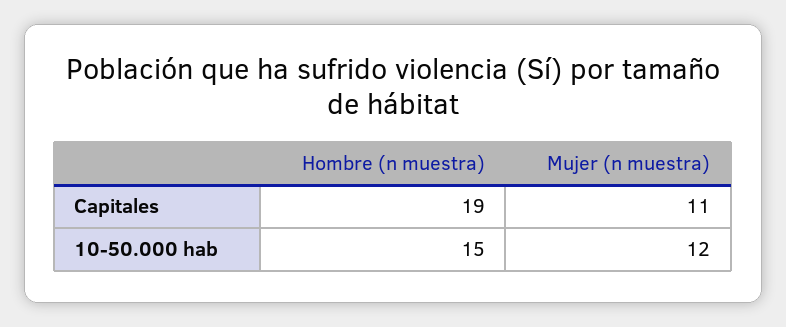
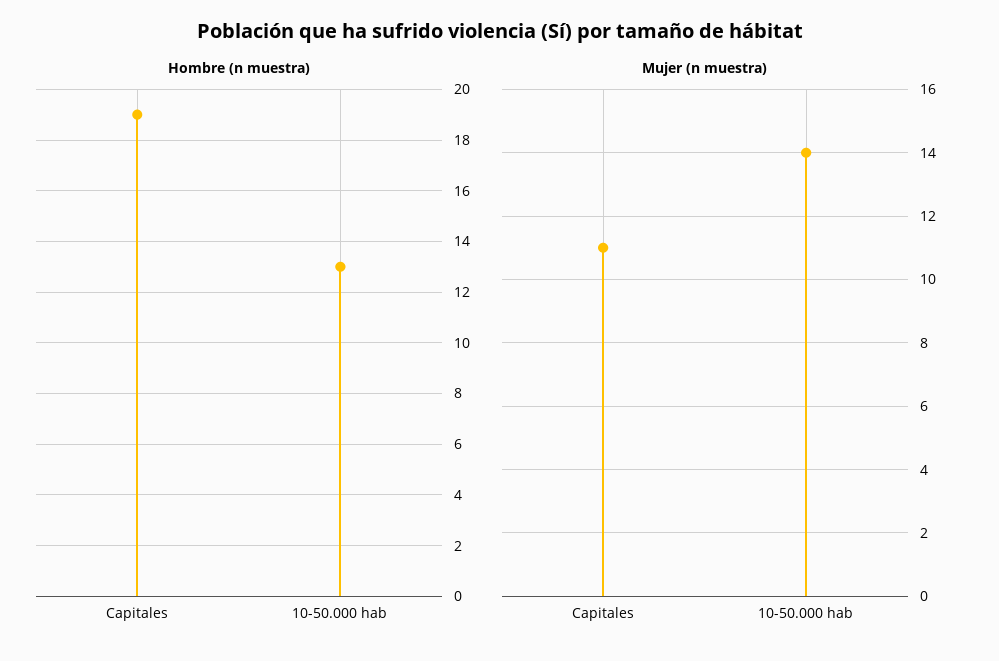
Hombre (n muestra), 10-50.000 hab: 15 -> 13
Mujer (n muestra), 10-50.000 hab: 12 -> 14

